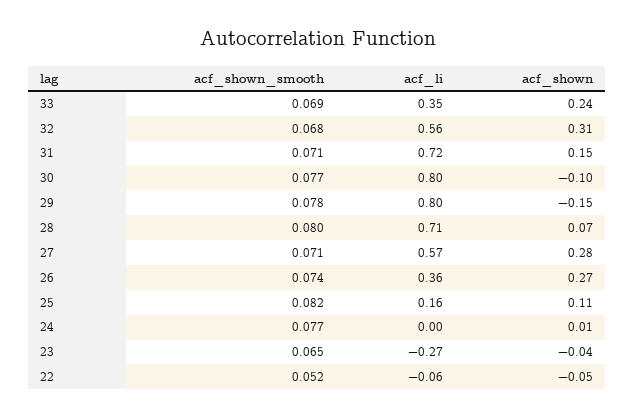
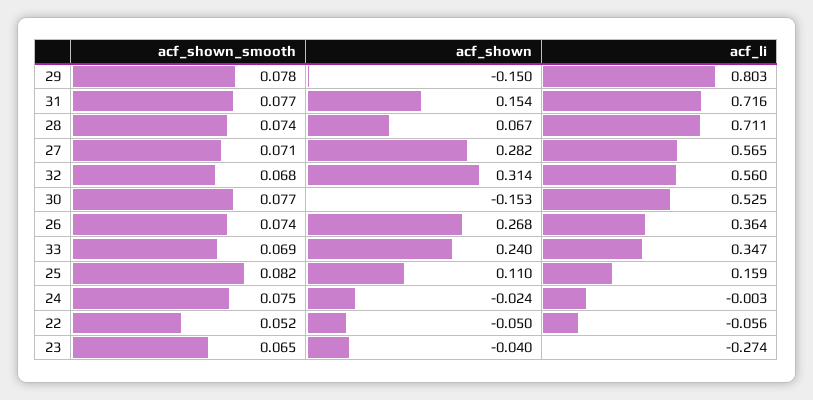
acf_shown_smooth, 31: 0.071 -> 0.077
acf_li, 30: 0.8 -> 0.525
acf_shown, 30: -0.1 -> -0.153
acf_shown_smooth, 28: 0.08 -> 0.074
acf_shown_smooth, 24: 0.077 -> 0.075
acf_shown, 24: 0.01 -> -0.024

